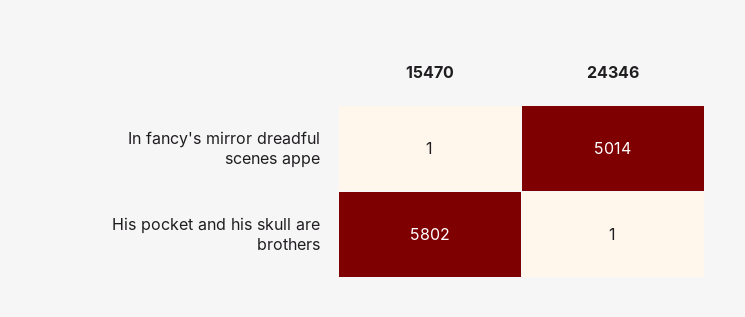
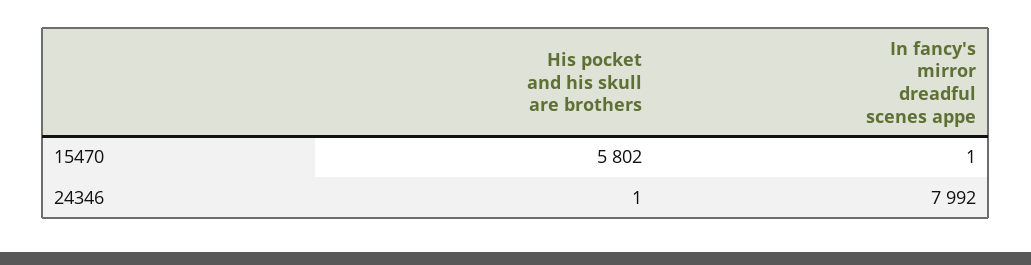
24346, In fancy's mirror dreadful scenes appe: 5014 -> 7992

